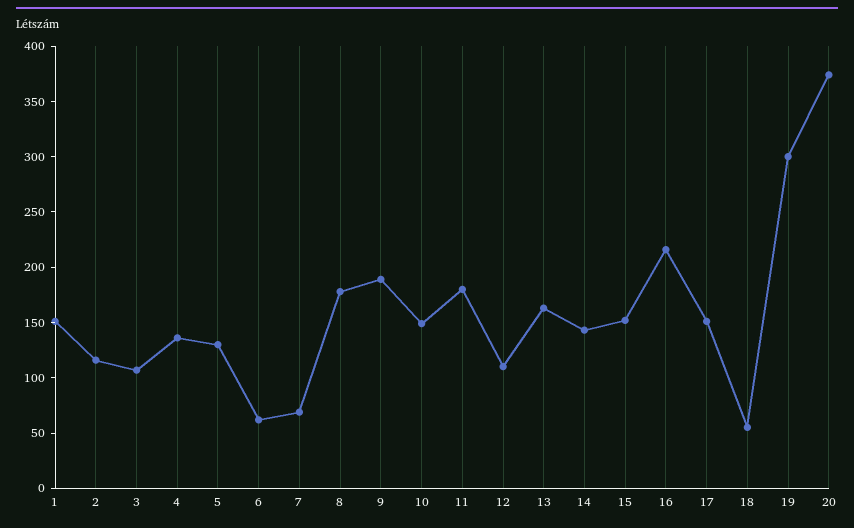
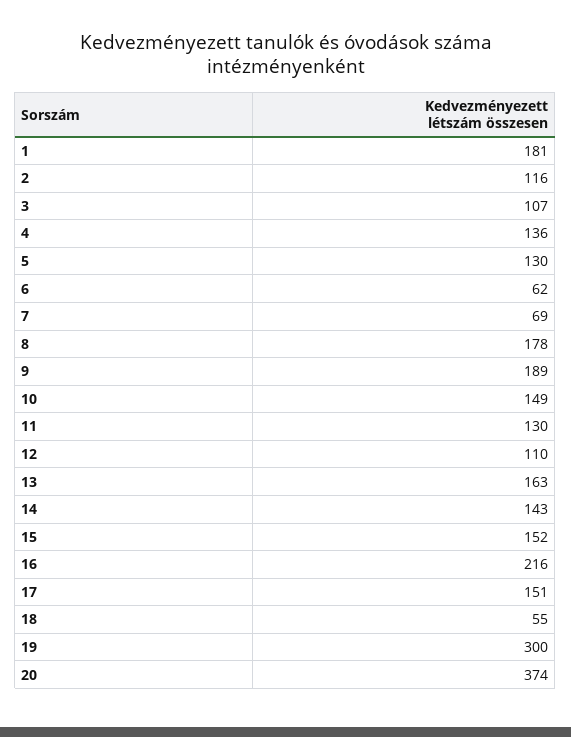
1: 150 -> 181
11: 180 -> 130

